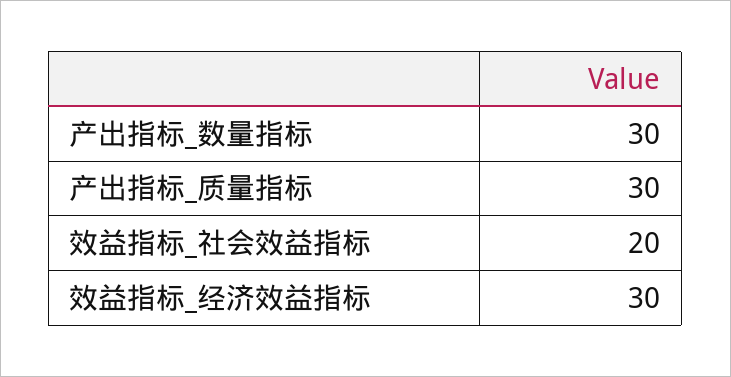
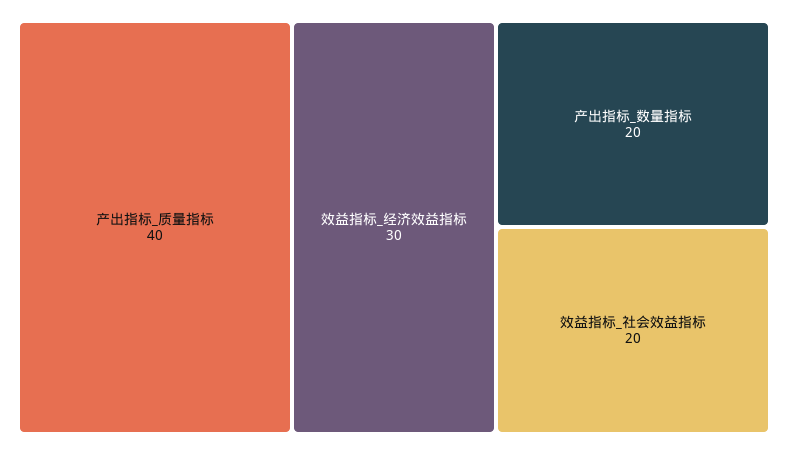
产出指标_数量指标: 30 -> 20
产出指标_质量指标: 30 -> 40

